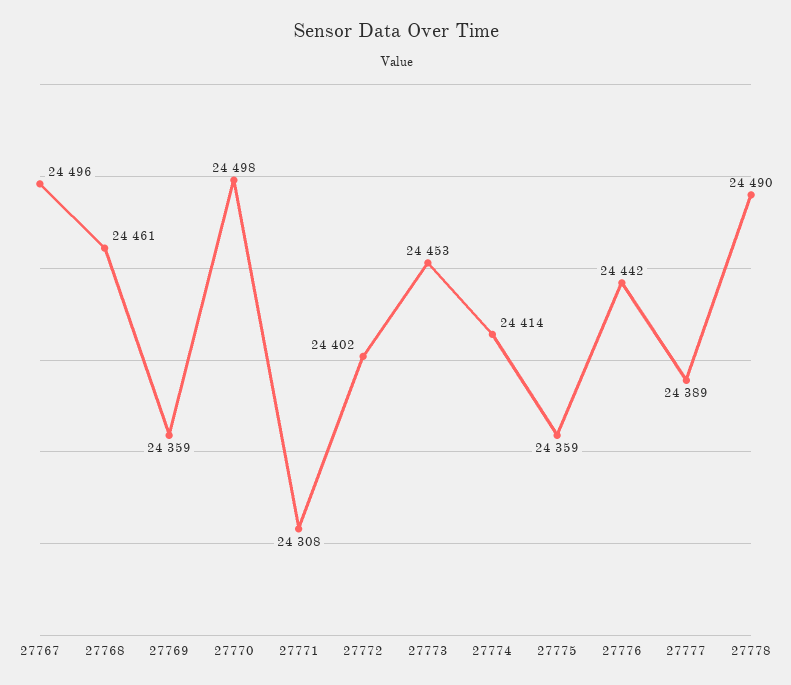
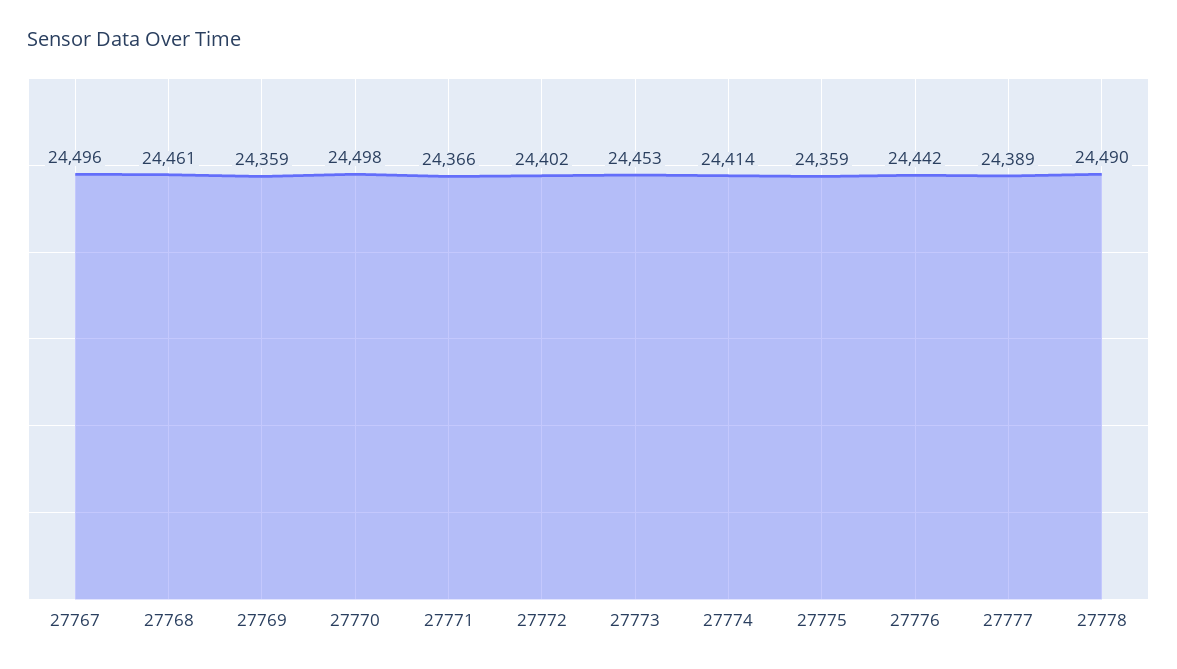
27771: 24308 -> 24366

